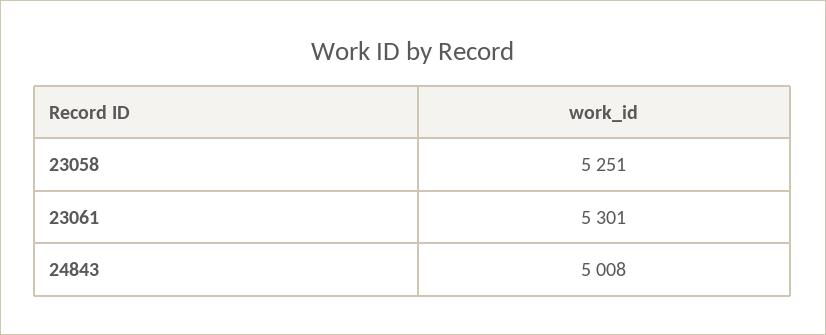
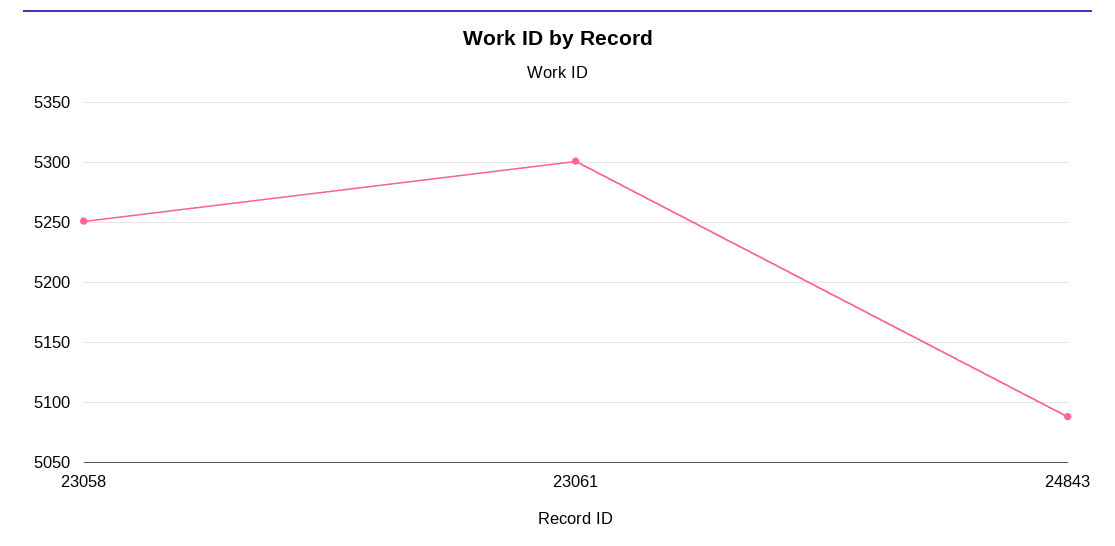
24843: 5008 -> 5090

